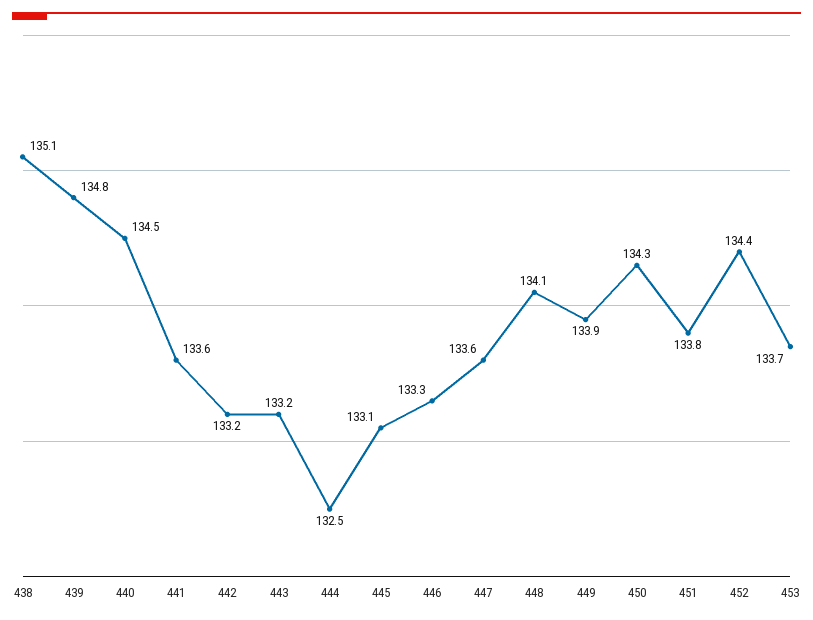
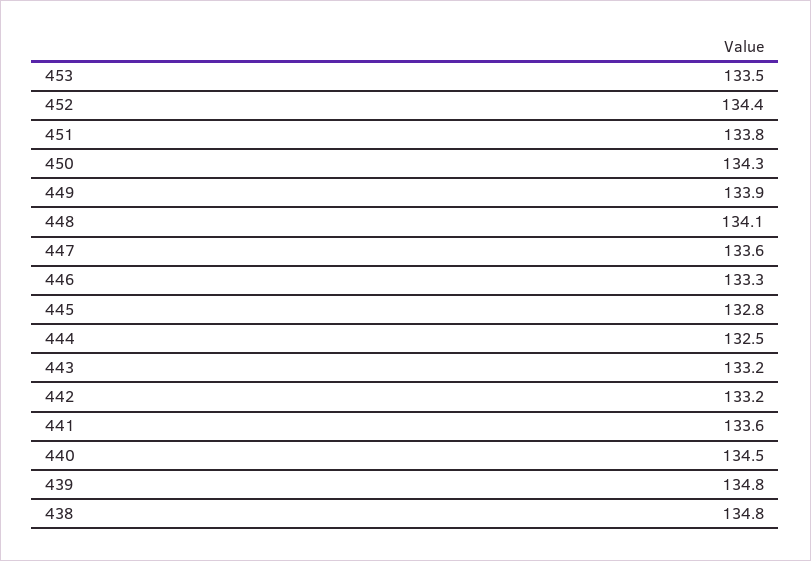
438: 135.1 -> 134.8
445: 133.1 -> 132.8
453: 133.7 -> 133.5

